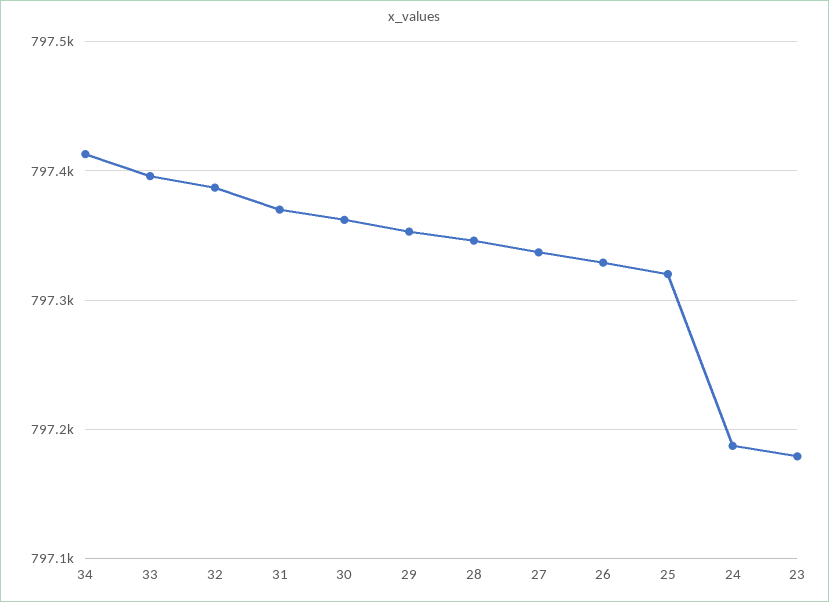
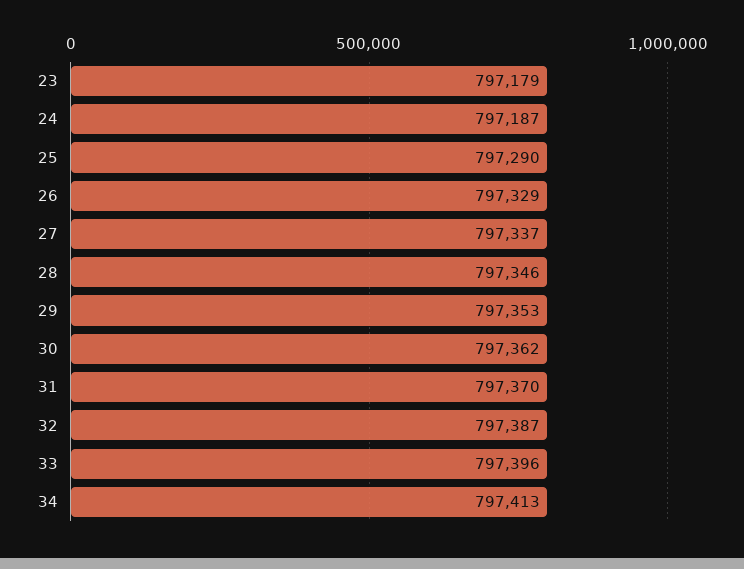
25: 797320 -> 797290

